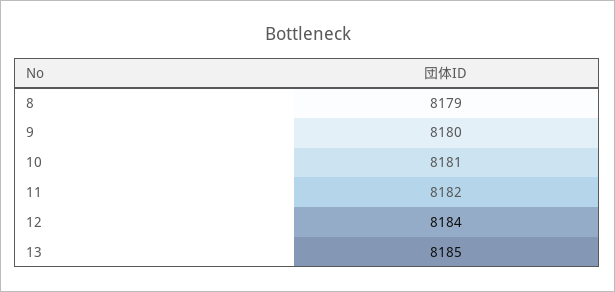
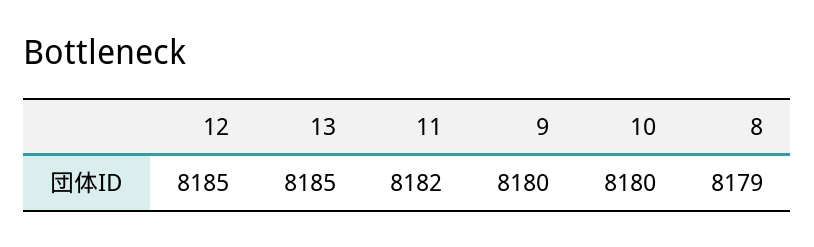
10: 8181 -> 8180
12: 8184 -> 8185

